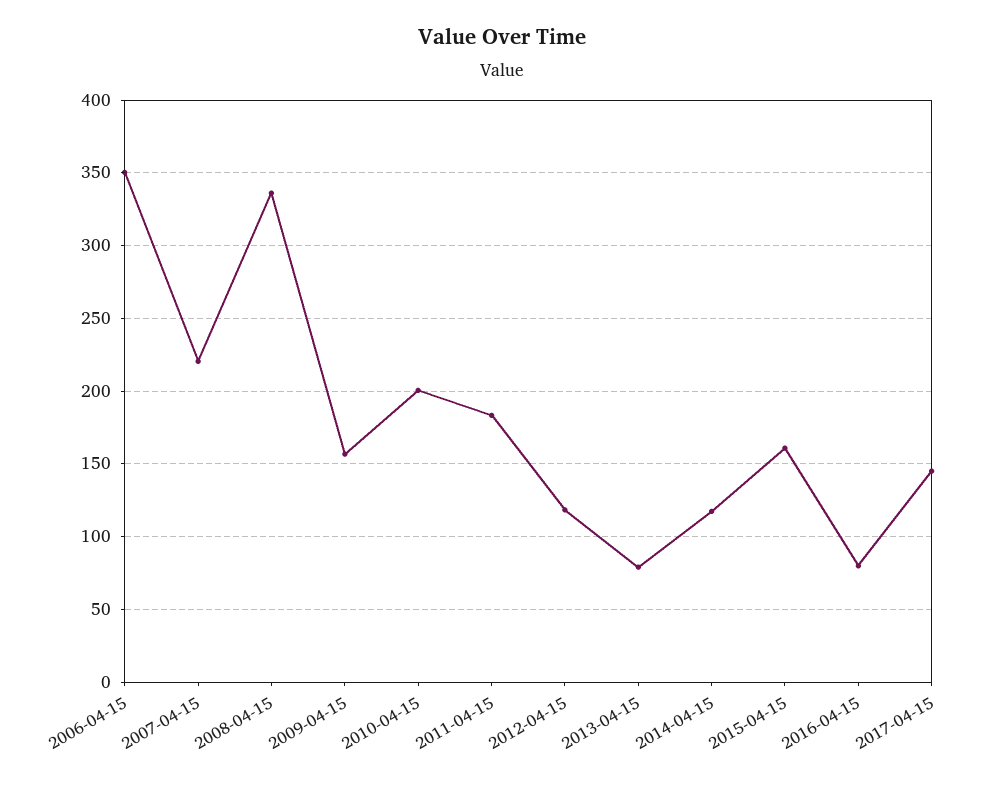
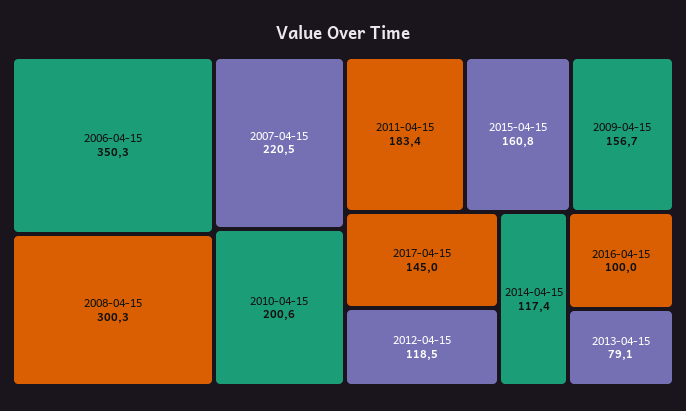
2008-04-15: 335 -> 300.3
2016-04-15: 80 -> 100

